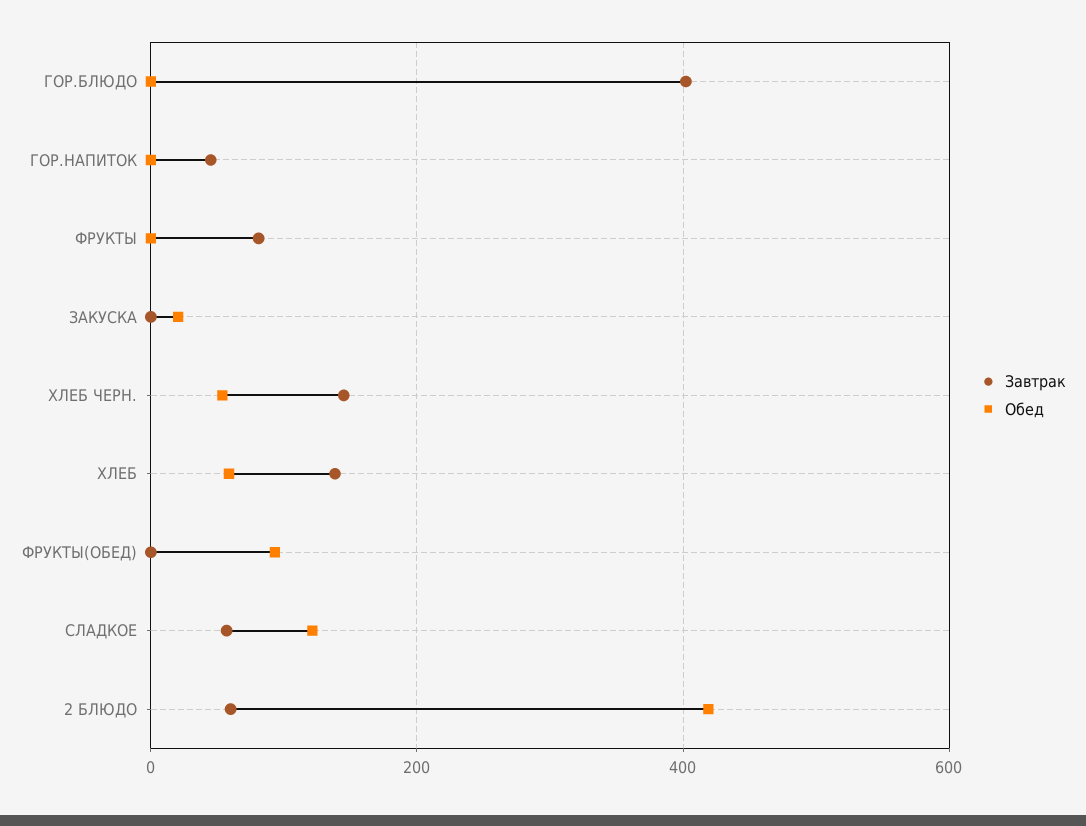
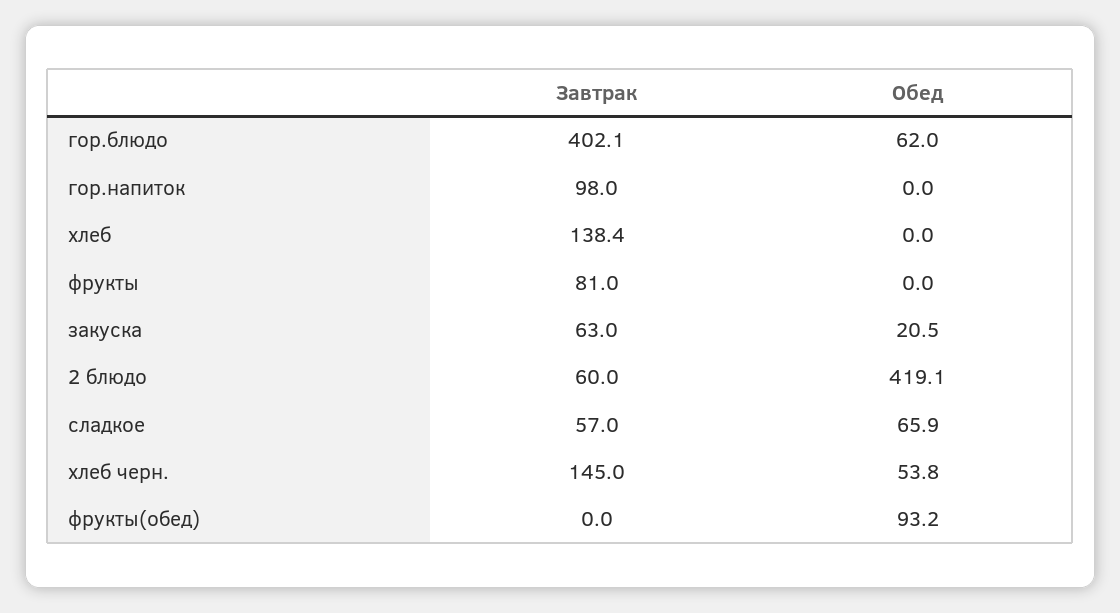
Обед, ГОР.БЛЮДО: 0 -> 62
Завтрак, ГОР.НАПИТОК: 40 -> 98
Завтрак, ЗАКУСКА: 0 -> 63
Обед, ХЛЕБ: 60 -> 0
Обед, СЛАДКОЕ: 120 -> 65.9

